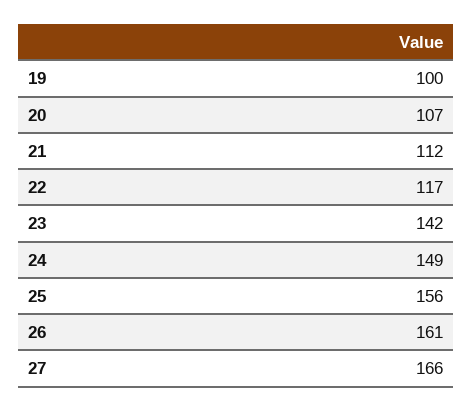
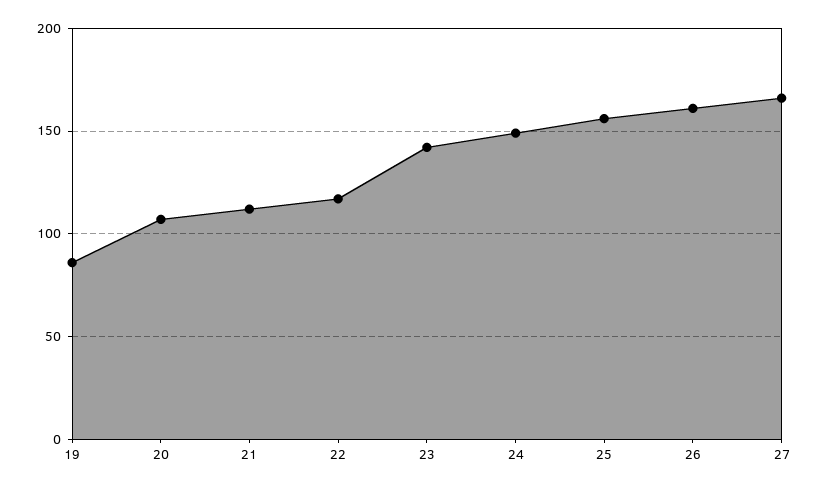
19: 100 -> 85

